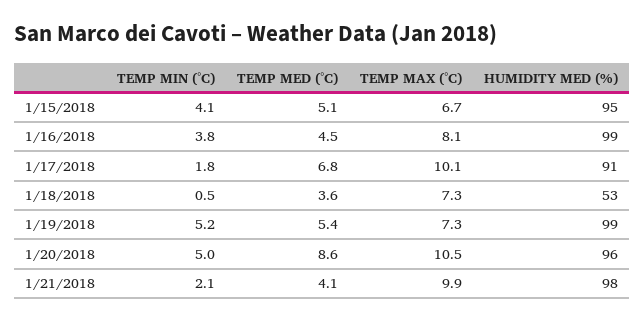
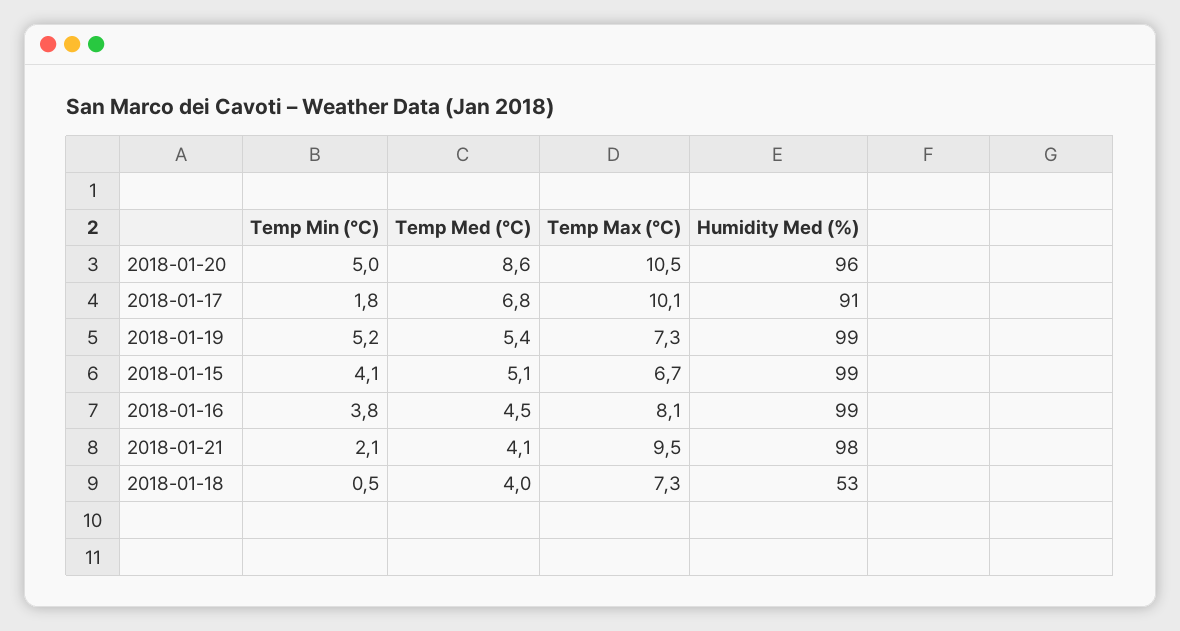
HUMIDITY MED (%), 1/15/2018: 95 -> 99
TEMP MED (°C), 1/18/2018: 3.6 -> 4
TEMP MAX (°C), 1/21/2018: 9.9 -> 9.5

